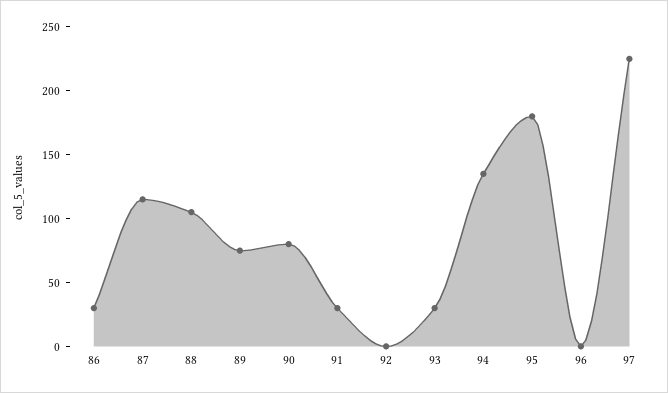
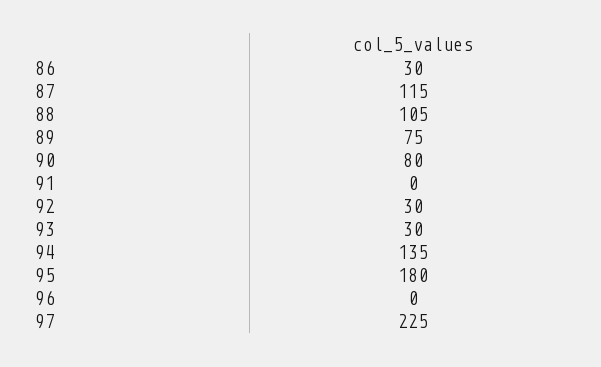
91: 30 -> 0
92: 0 -> 30

